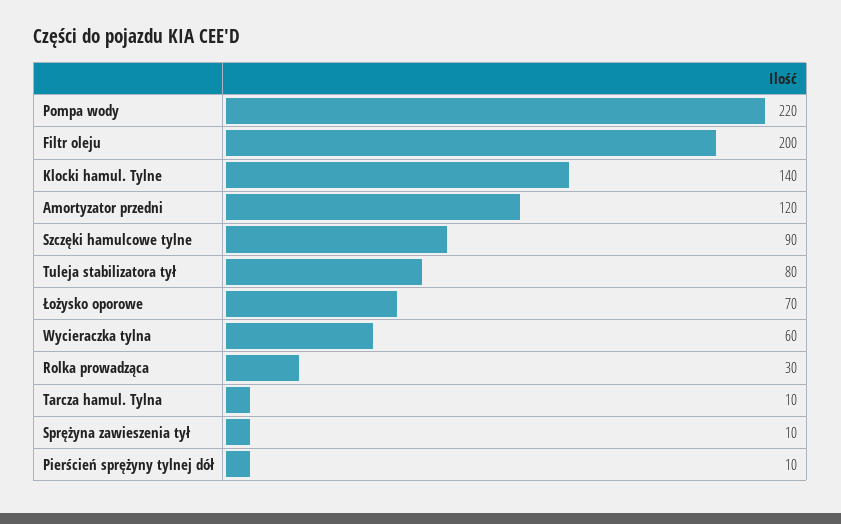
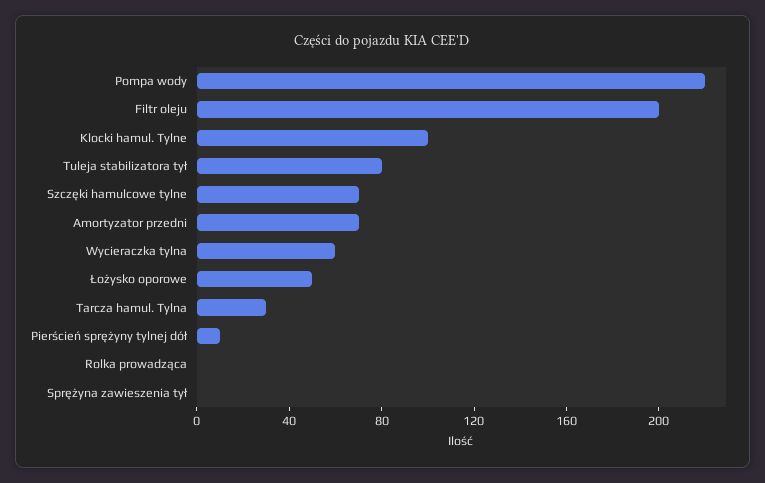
Klocki hamul. Tylne: 140 -> 100
Amortyzator przedni: 120 -> 70
Szczęki hamulcowe tylne: 90 -> 70
Łożysko oporowe: 70 -> 50
Rolka prowadząca: 30 -> 0
Tarcza hamul. Tylna: 10 -> 30
Sprężyna zawieszenia tył: 10 -> 0

